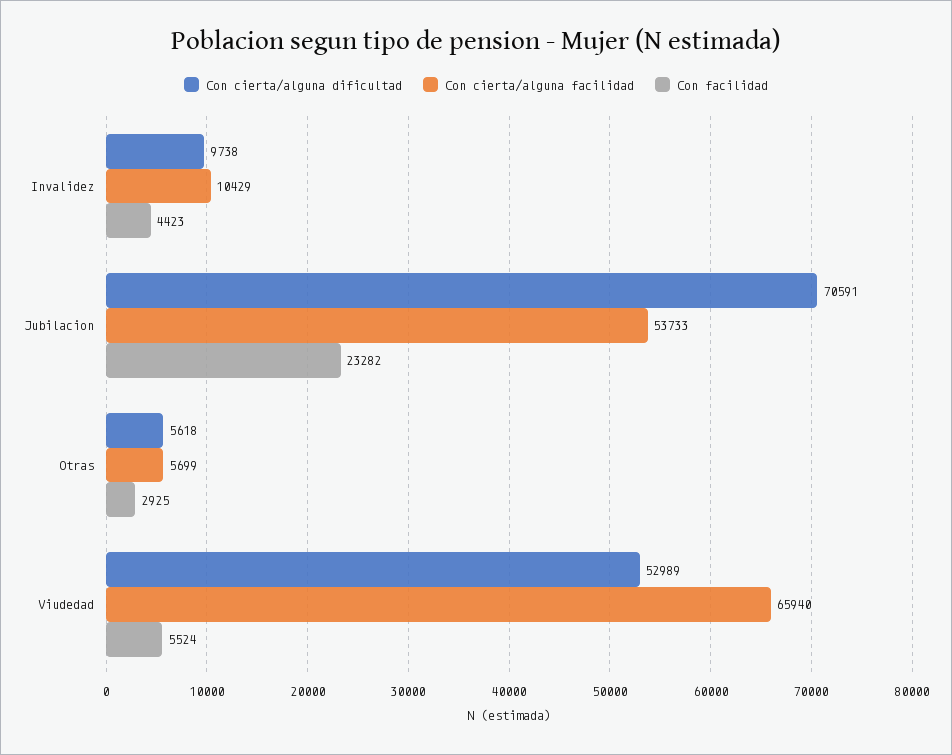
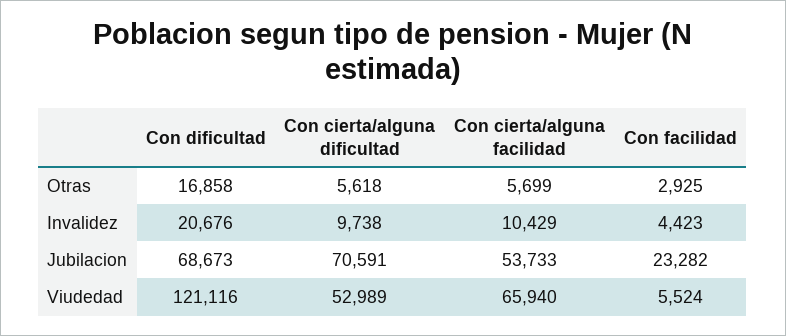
Con dificultad, Otras: none -> 16858
Con dificultad, Invalidez: none -> 20676
Con dificultad, Jubilacion: none -> 68673
Con dificultad, Viudedad: none -> 121116

